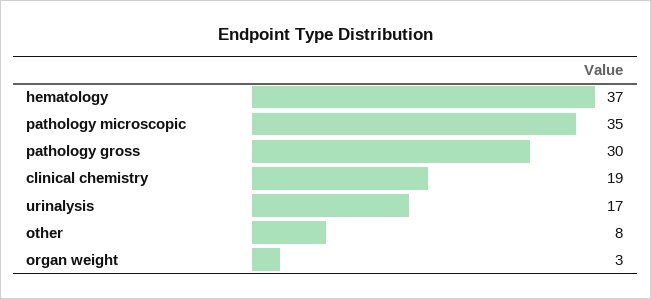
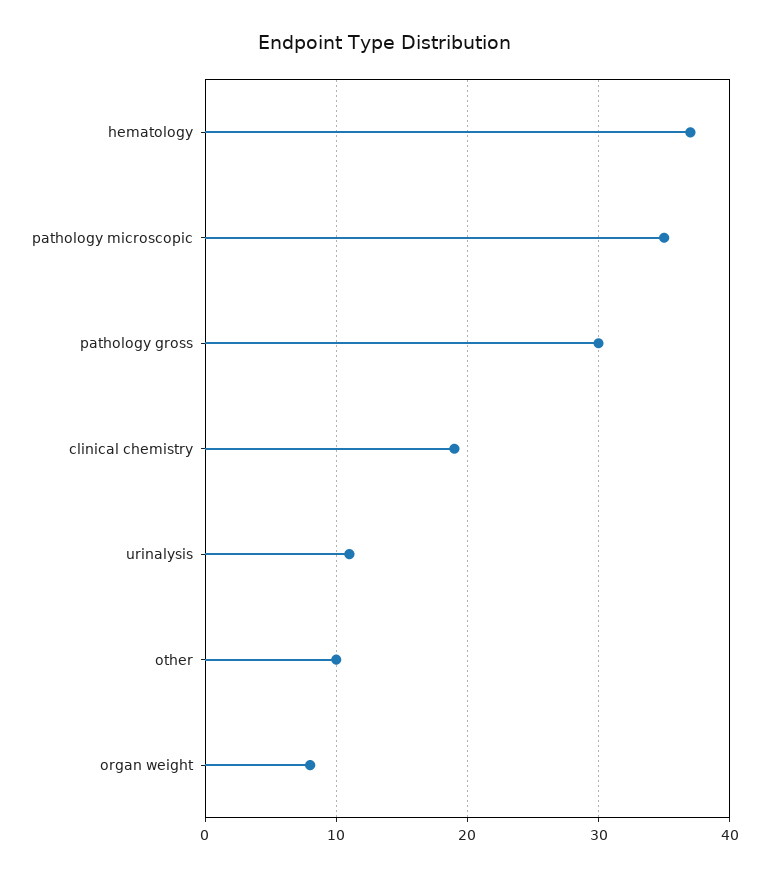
urinalysis: 17 -> 11
other: 8 -> 10
organ weight: 3 -> 8

